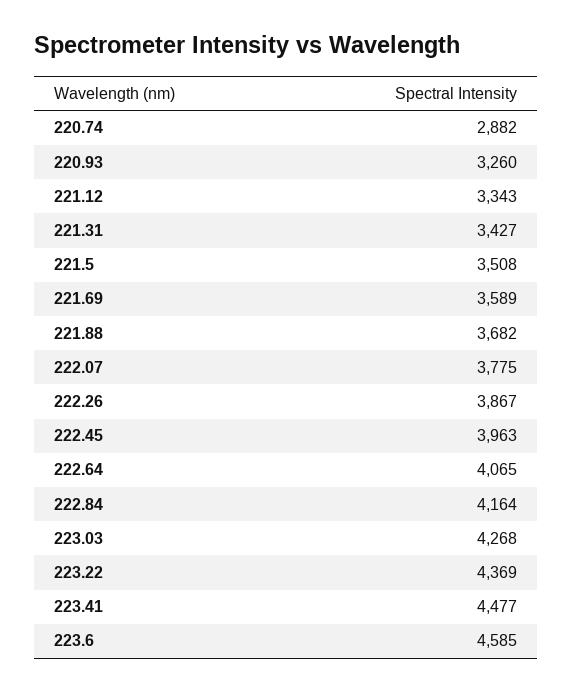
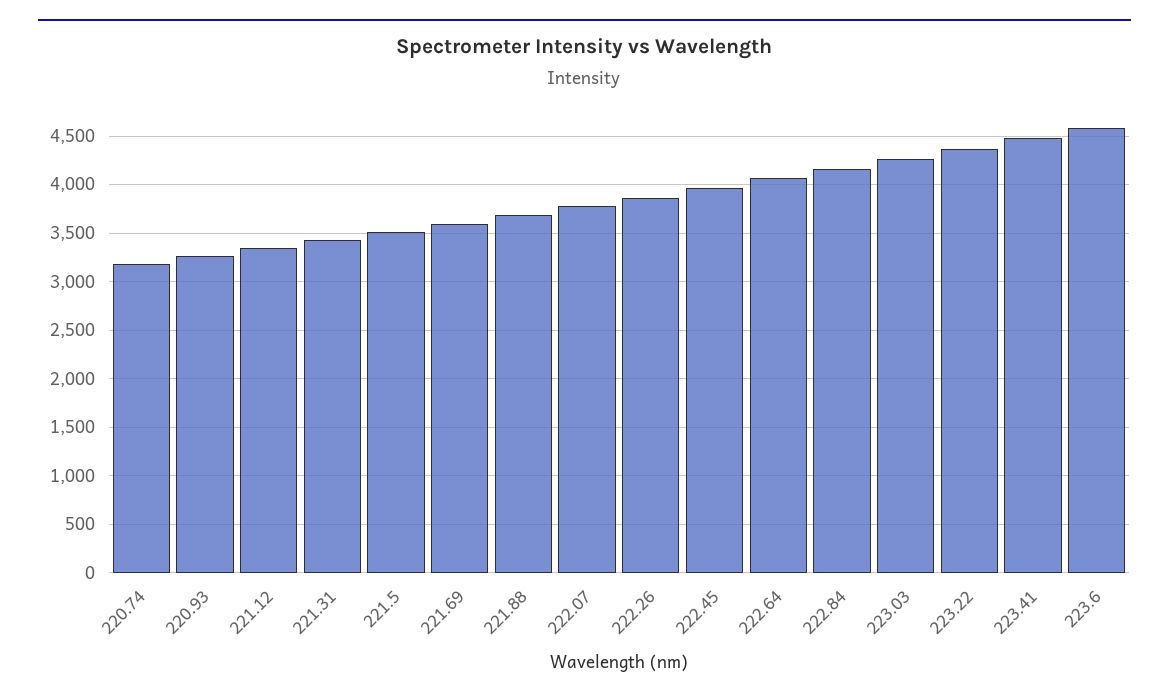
220.74: 2882 -> 3200

